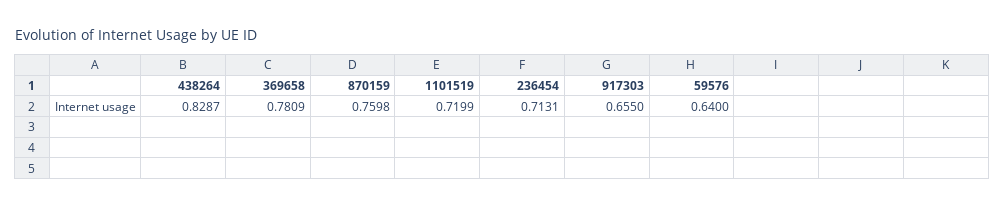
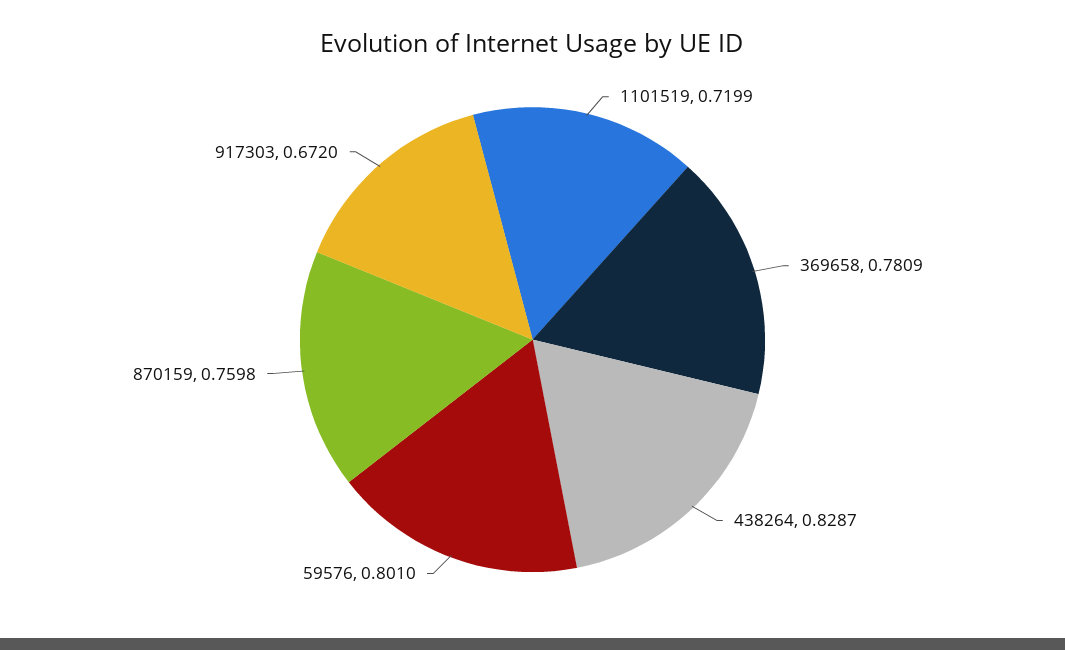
236454: 0.7131 -> none
917303: 0.655 -> 0.672
59576: 0.64 -> 0.801

